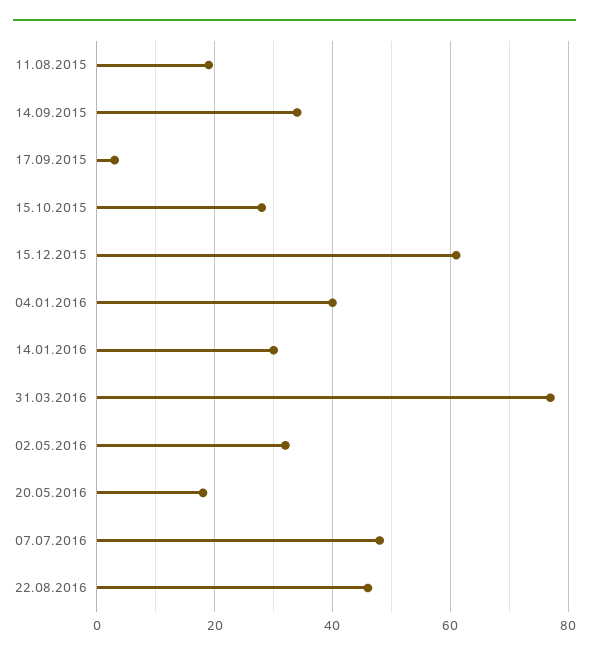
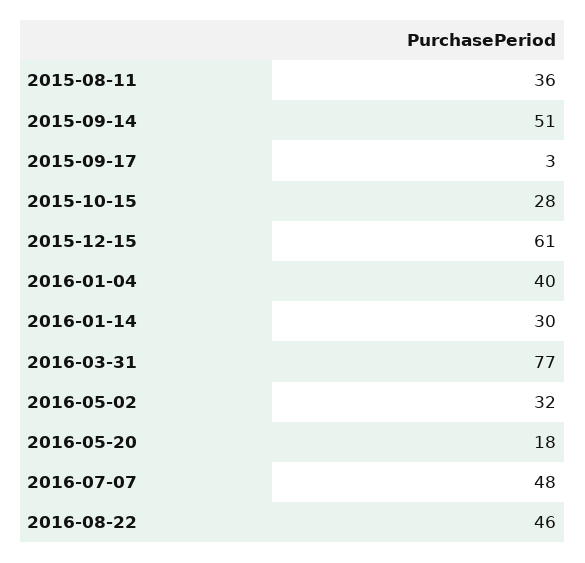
11.08.2015: 20 -> 36
14.09.2015: 35 -> 51

